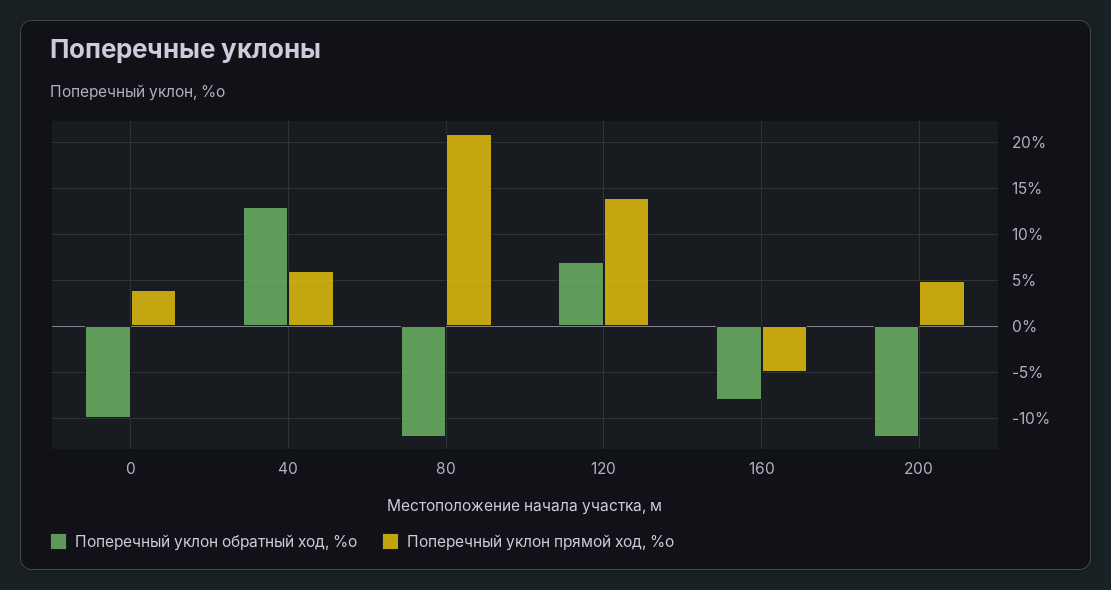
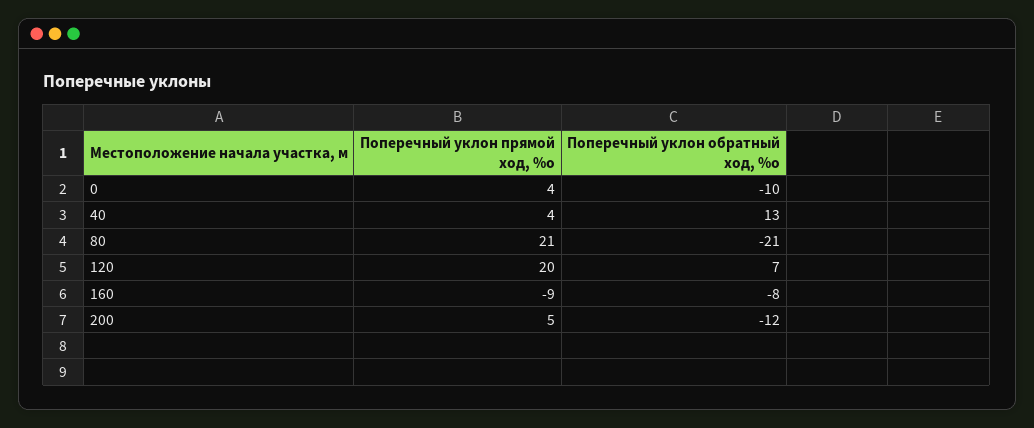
Поперечный уклон прямой ход, %о, 40: 6 -> 4
Поперечный уклон обратный ход, %о, 80: -12 -> -21
Поперечный уклон прямой ход, %о, 120: 14 -> 20
Поперечный уклон прямой ход, %о, 160: -5 -> -9

